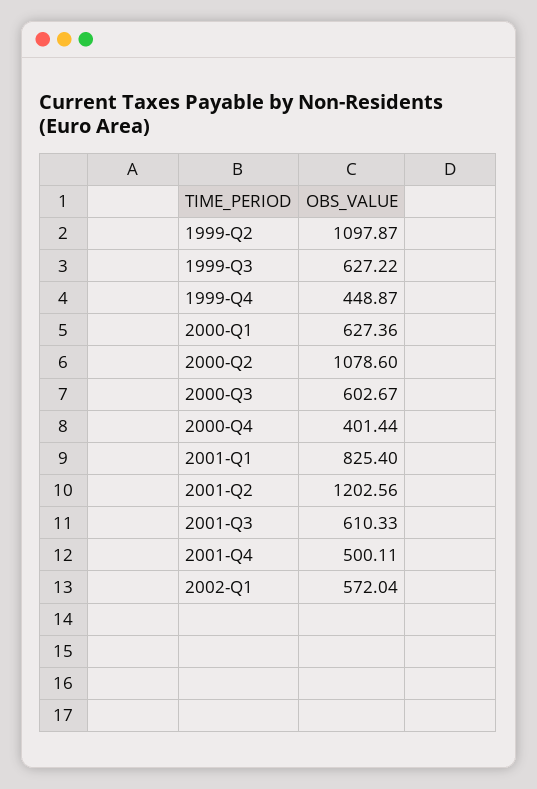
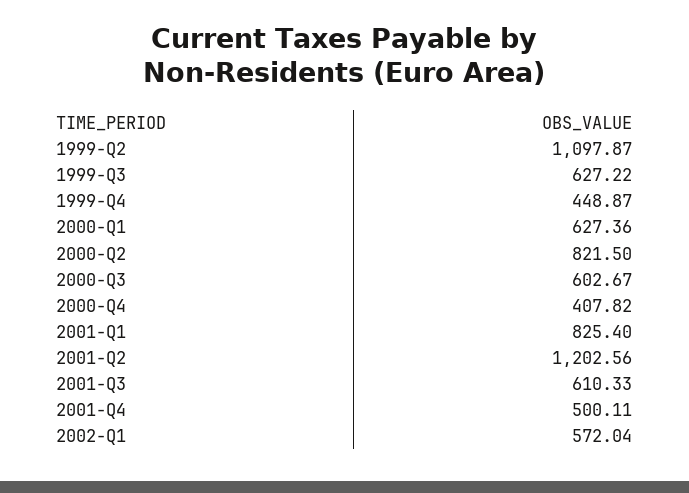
2000-Q2: 1078.6 -> 821.5
2000-Q4: 401.44 -> 407.82

